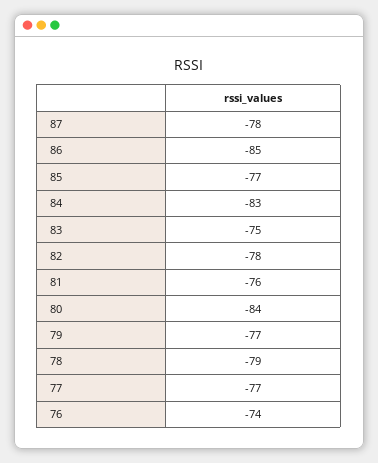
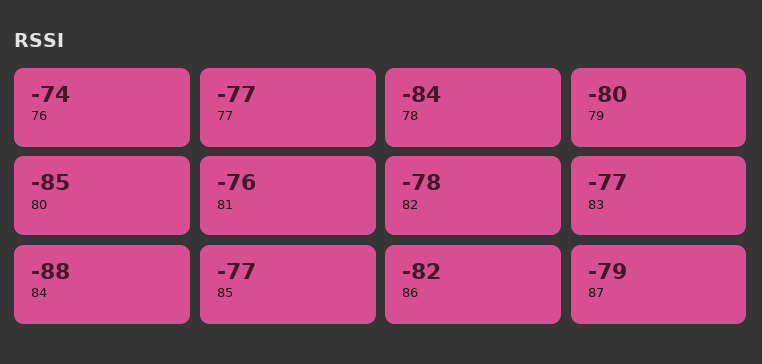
87: -78 -> -79
86: -85 -> -82
84: -83 -> -88
83: -75 -> -77
80: -84 -> -85
79: -77 -> -80
78: -79 -> -84

